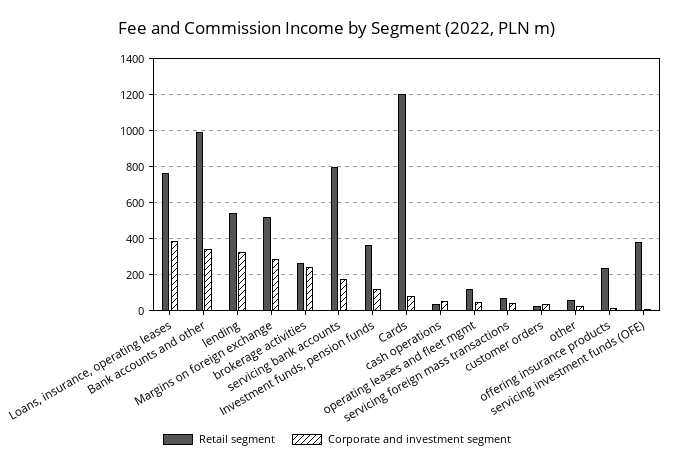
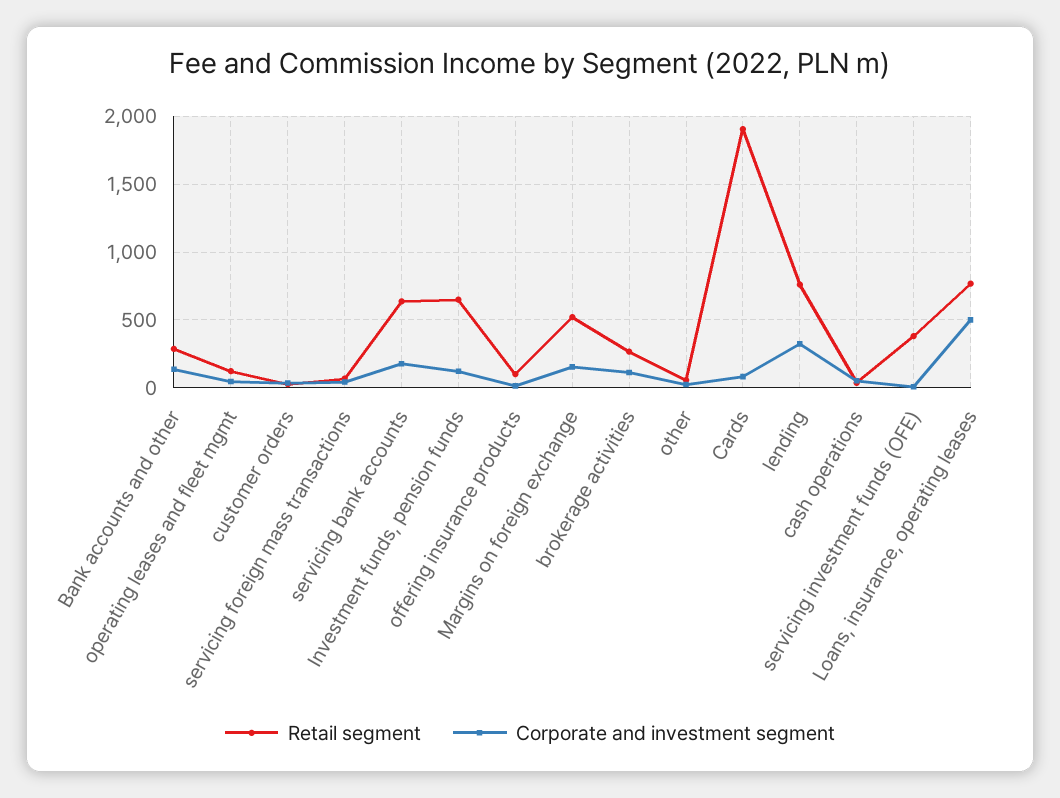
Corporate and investment segment, Loans, insurance, operating leases: 400 -> 500
Retail segment, Bank accounts and other: 1000 -> 300
Corporate and investment segment, Bank accounts and other: 350 -> 150
Retail segment, lending: 550 -> 750
Corporate and investment segment, Margins on foreign exchange: 300 -> 150
Corporate and investment segment, brokerage activities: 250 -> 100
Retail segment, servicing bank accounts: 800 -> 650
Retail segment, Investment funds, pension funds: 350 -> 650
Retail segment, Cards: 1200 -> 1900
Retail segment, offering insurance products: 250 -> 100

